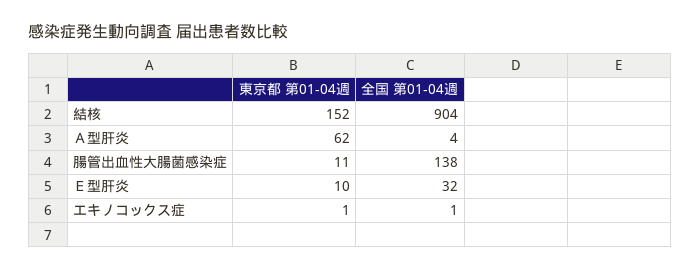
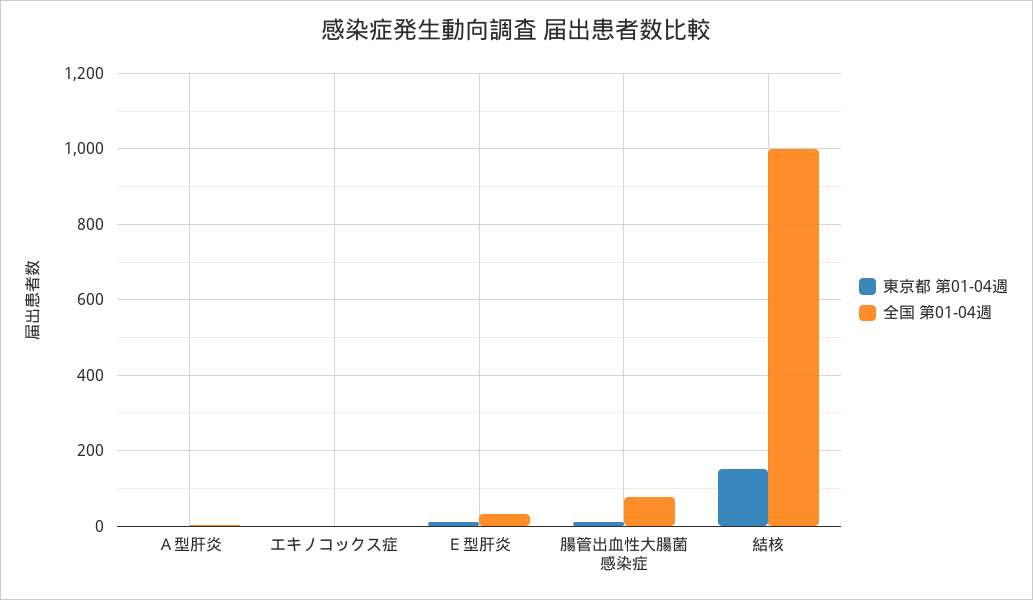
全国 第01-04週, 結核: 904 -> 1000
東京都 第01-04週, Ａ型肝炎: 62 -> 0
全国 第01-04週, 腸管出血性大腸菌感染症: 138 -> 80

